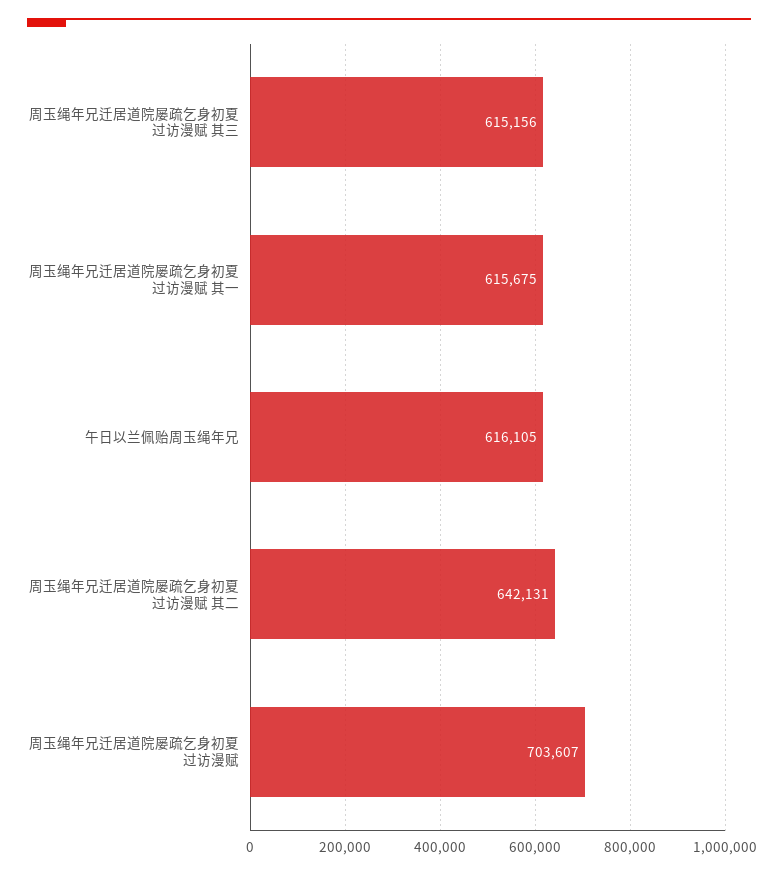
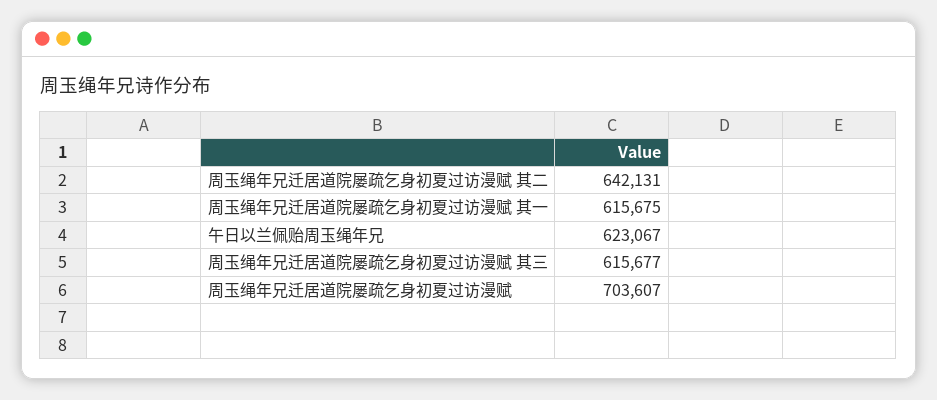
周玉绳年兄迁居道院屡疏乞身初夏过访漫赋 其三: 615156 -> 615677
午日以兰佩贻周玉绳年兄: 616105 -> 623067

